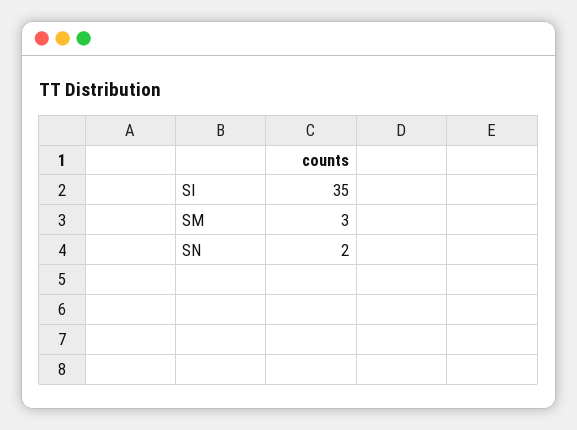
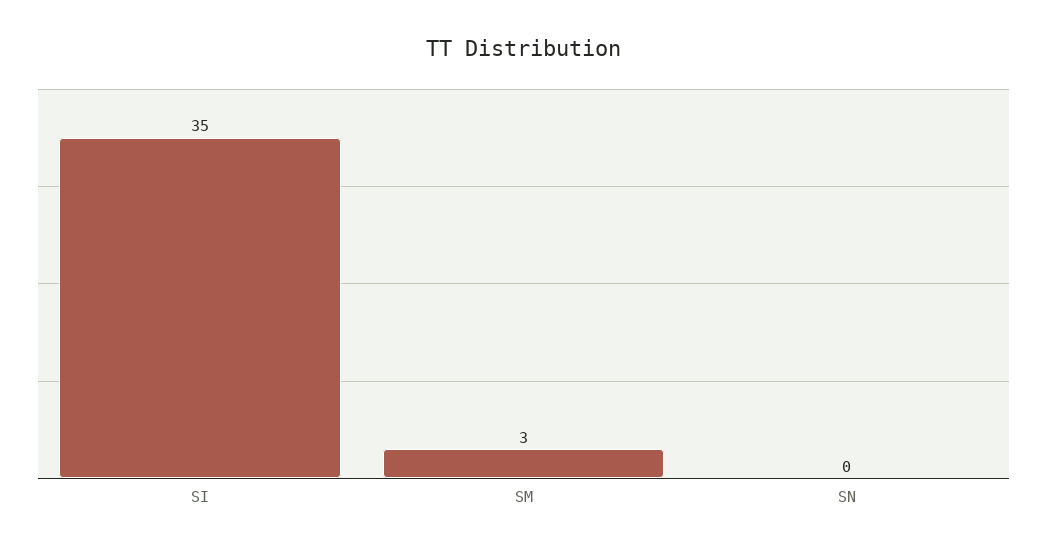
SN: 2 -> 0

